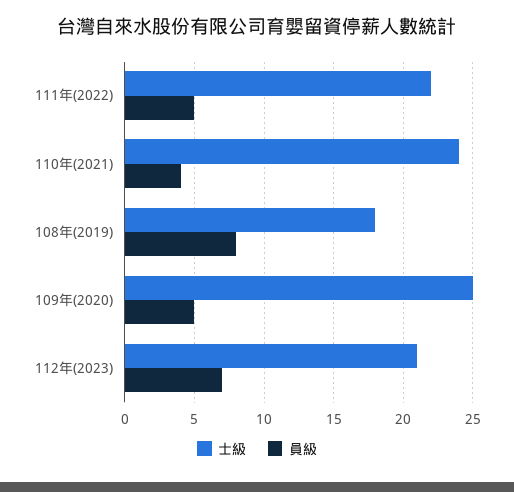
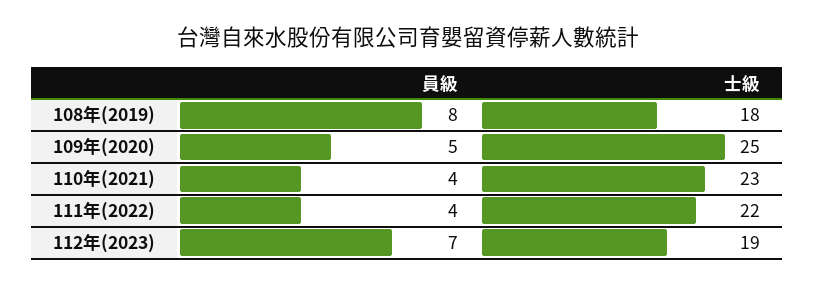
員級, 111年(2022): 5 -> 4
士級, 110年(2021): 24 -> 23
士級, 112年(2023): 21 -> 19

